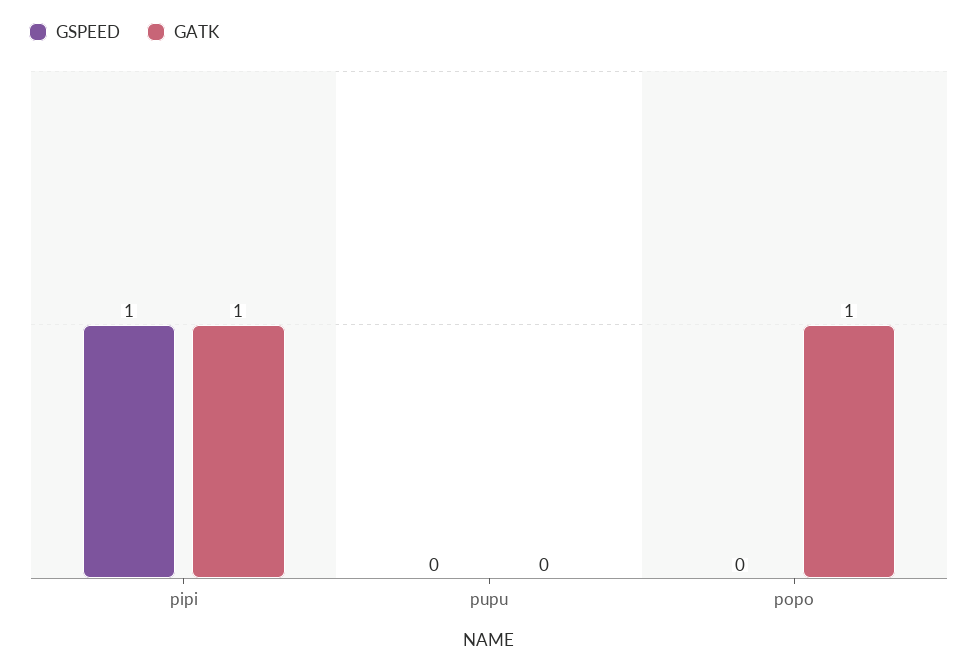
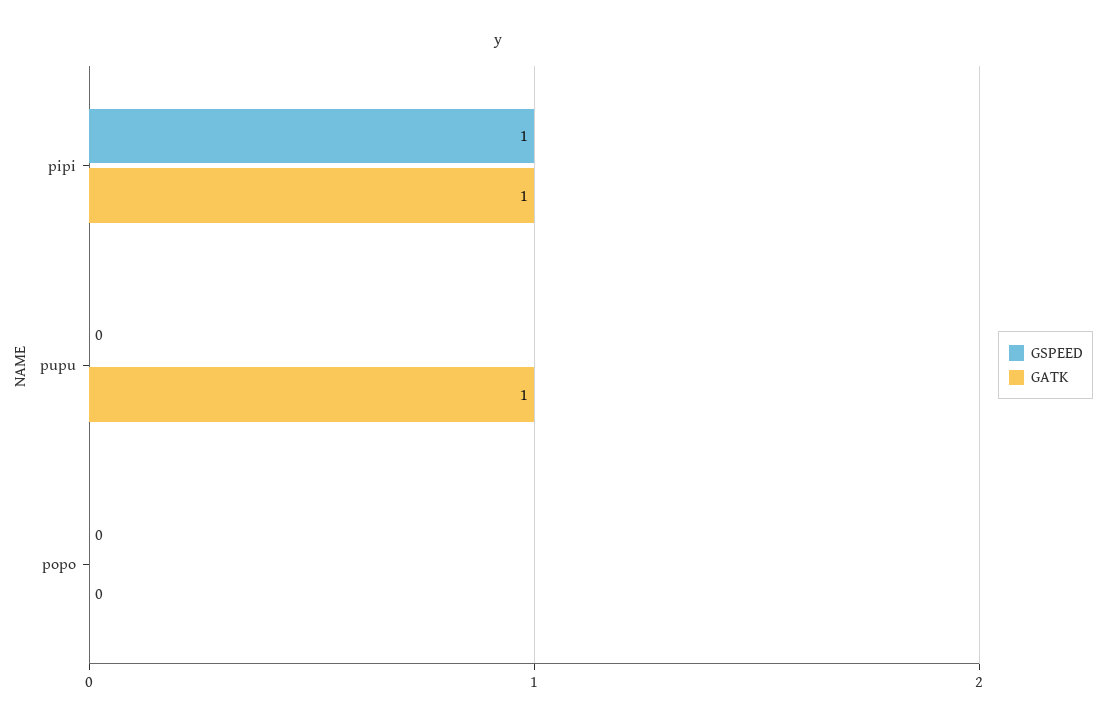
GATK, pupu: 0 -> 1
GATK, popo: 1 -> 0

